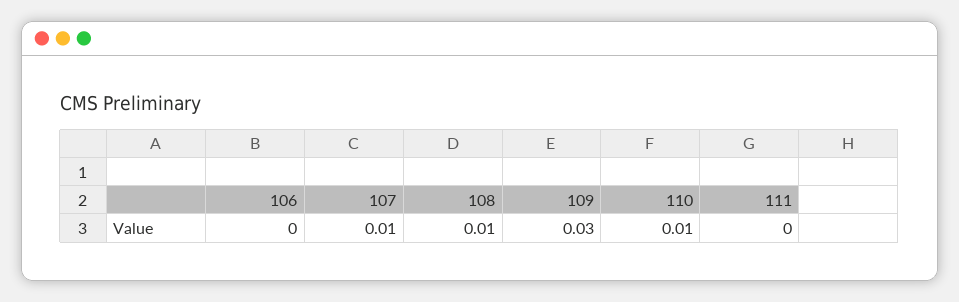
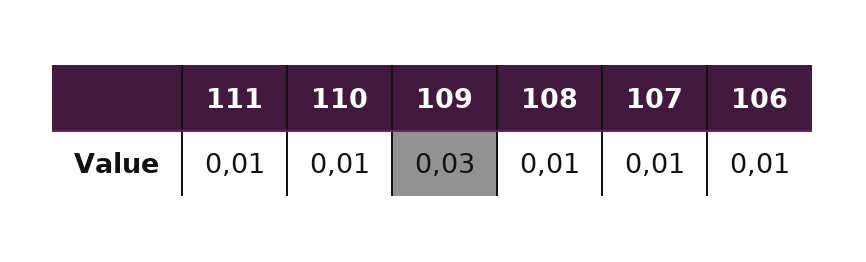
106: 0 -> 0.01
111: 0 -> 0.01

